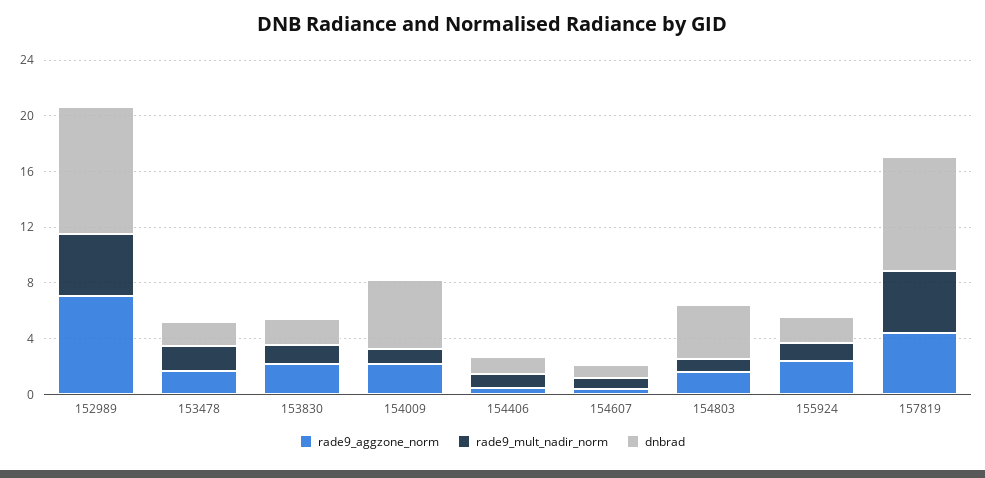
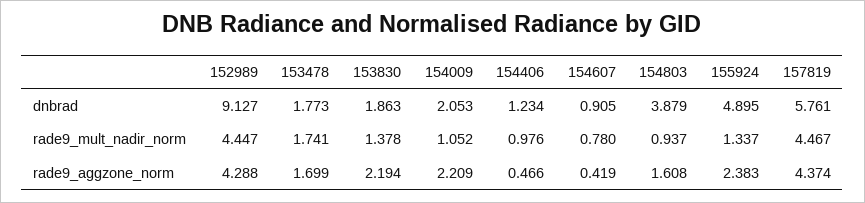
rade9_aggzone_norm, 152989: 7 -> 4.288
dnbrad, 154009: 5 -> 2.053
dnbrad, 155924: 2 -> 4.895
dnbrad, 157819: 8 -> 5.761

